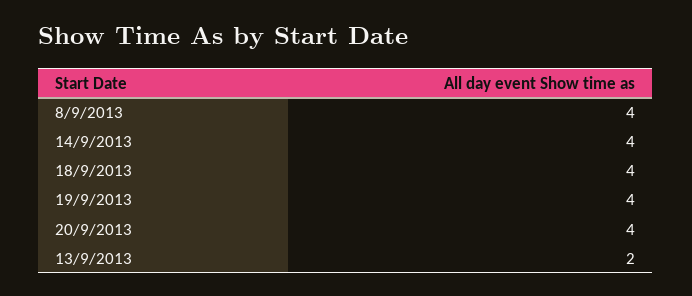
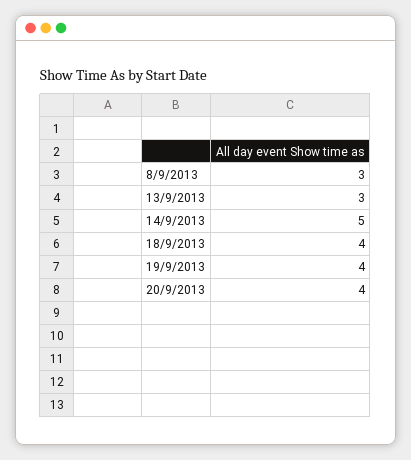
8/9/2013: 4 -> 3
14/9/2013: 4 -> 5
13/9/2013: 2 -> 3

